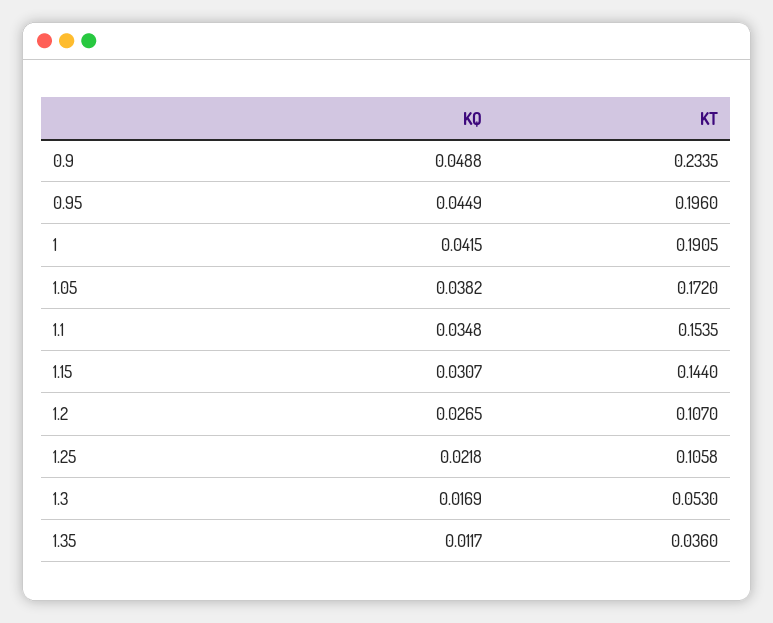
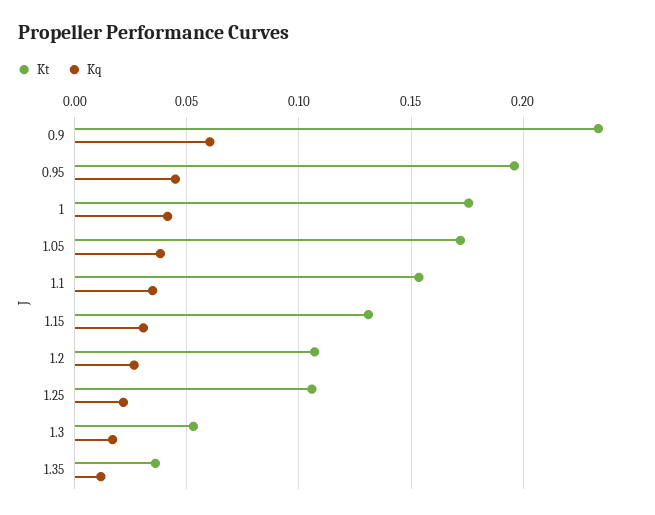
KQ, 0.9: 0.0488 -> 0.06
KT, 1: 0.1905 -> 0.175
KT, 1.15: 0.144 -> 0.13

